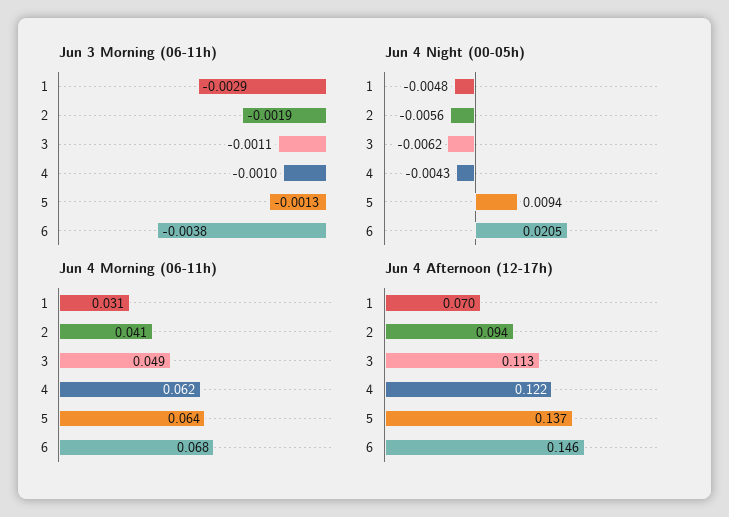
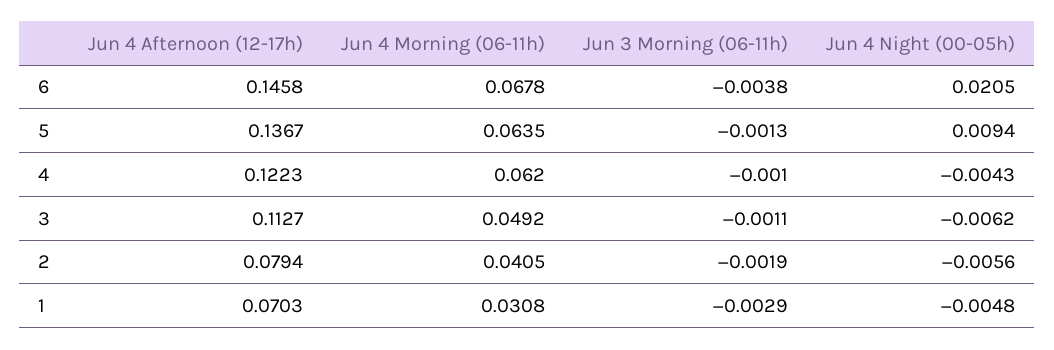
Jun 4 Afternoon (12-17h), 2: 0.094 -> 0.0794

